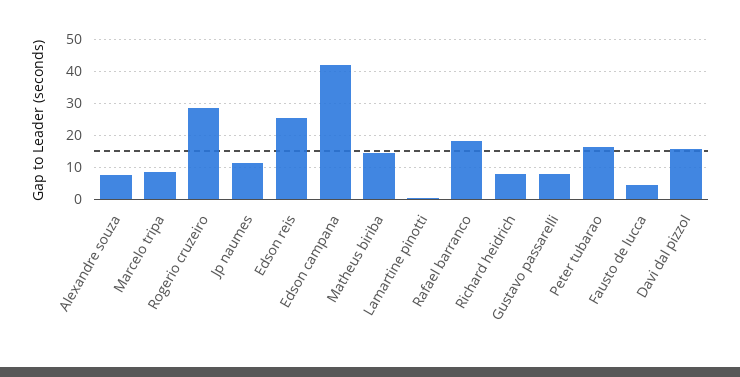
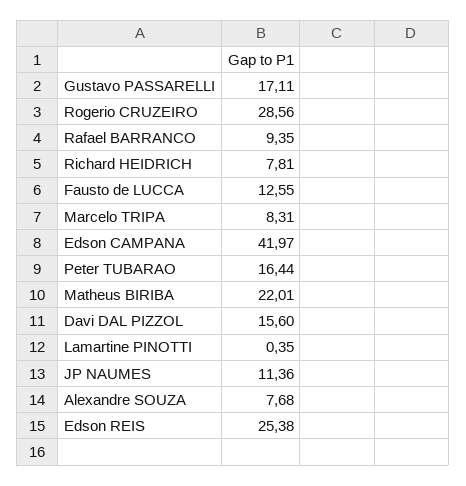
Matheus biriba: 14 -> 22.01
Rafael barranco: 18 -> 9.35
Gustavo passarelli: 8 -> 17.11
Fausto de lucca: 4 -> 12.55

